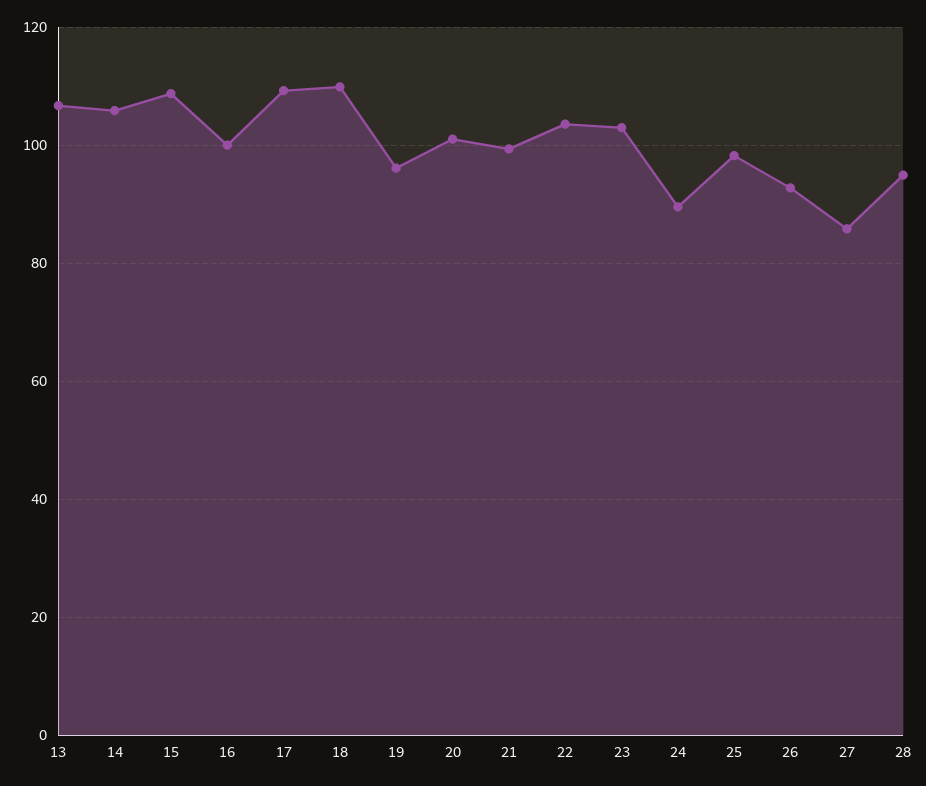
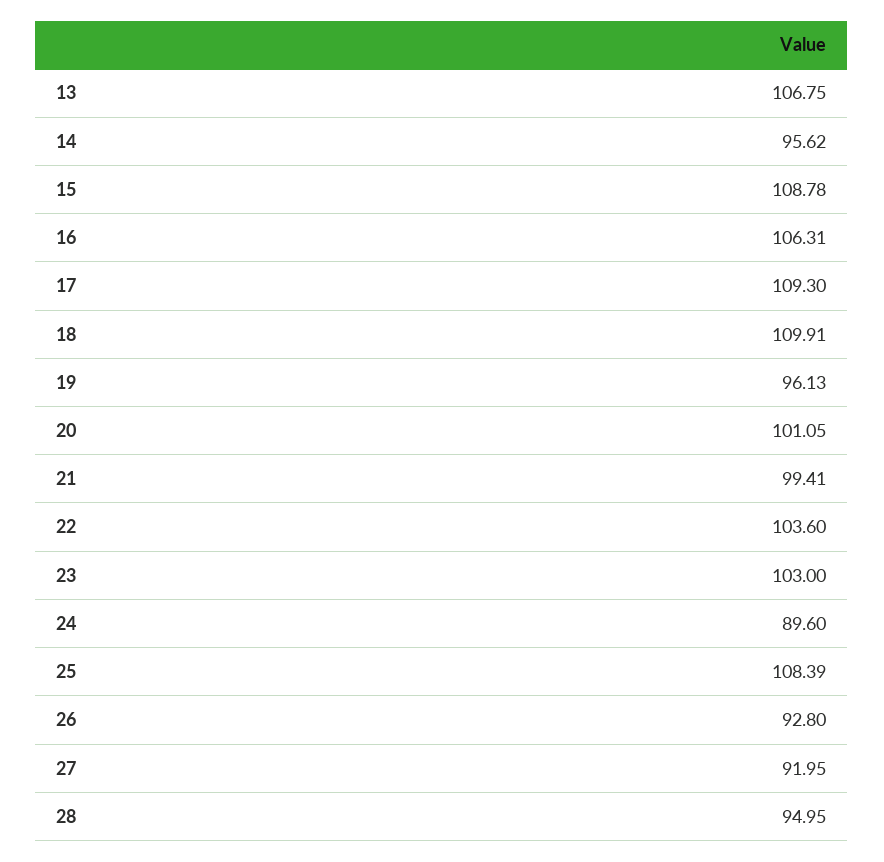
14: 106 -> 95.62
16: 100 -> 106.31
25: 98 -> 108.39
27: 86 -> 91.95

